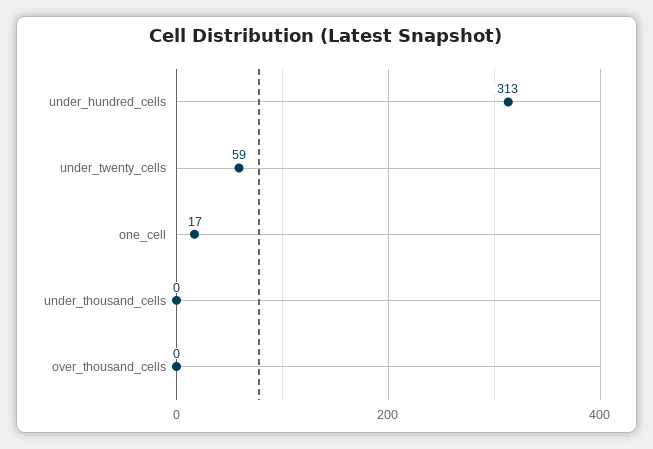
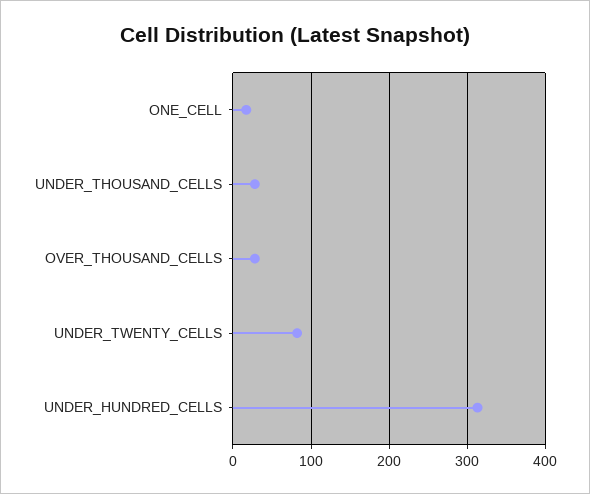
under_twenty_cells: 59 -> 80
under_thousand_cells: 0 -> 30
over_thousand_cells: 0 -> 30

